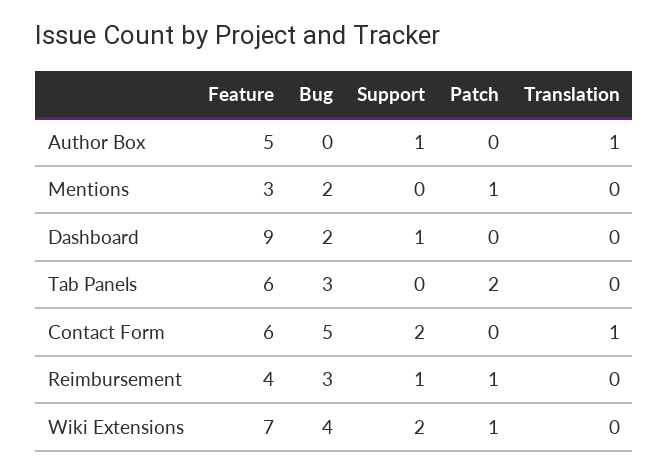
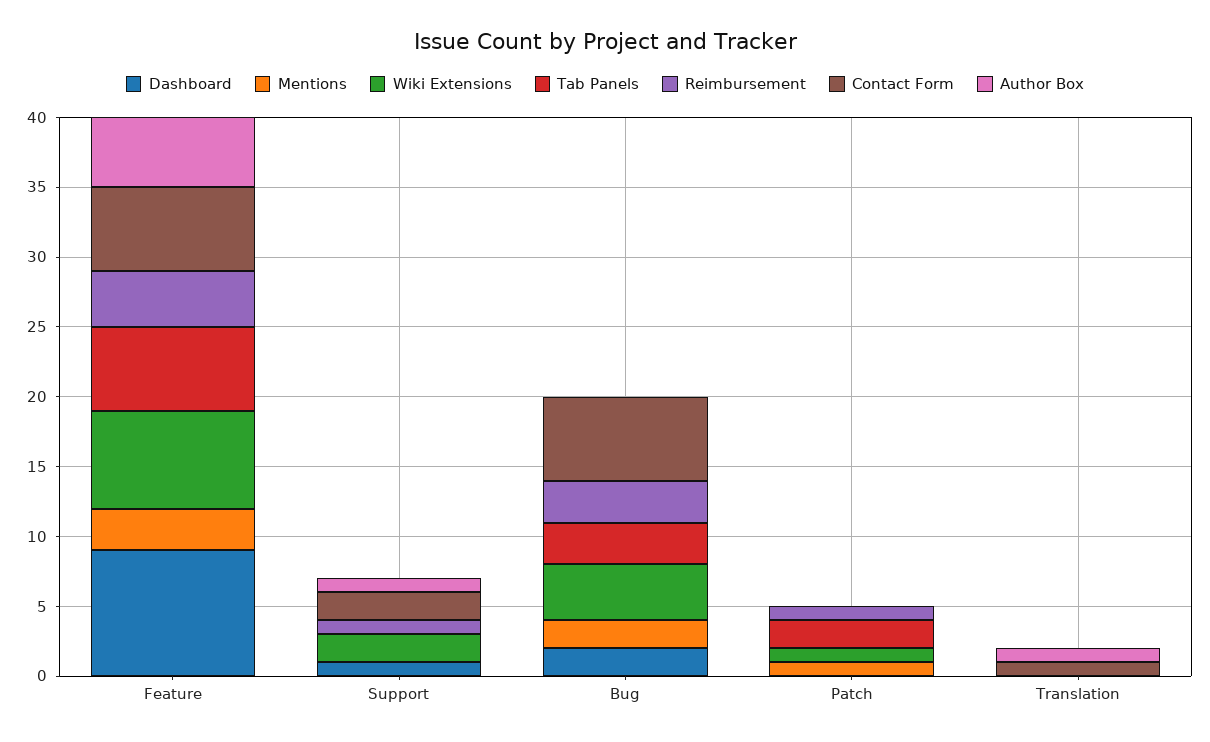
Contact Form, Bug: 5 -> 6

